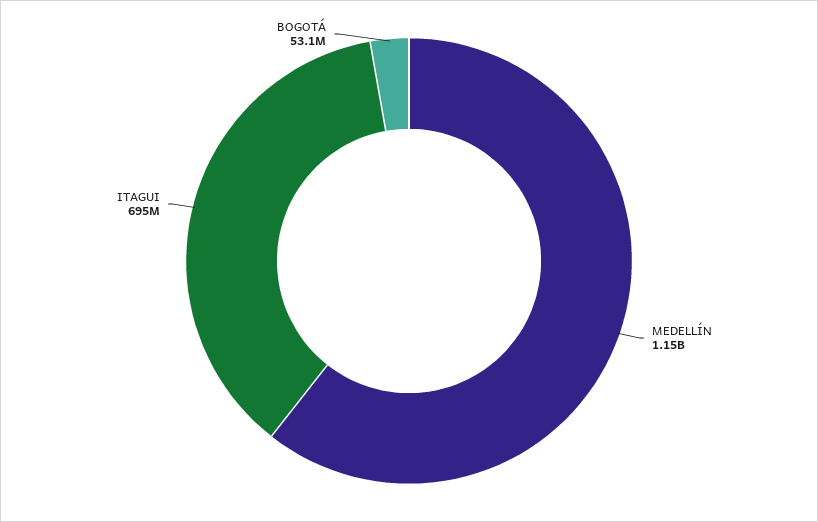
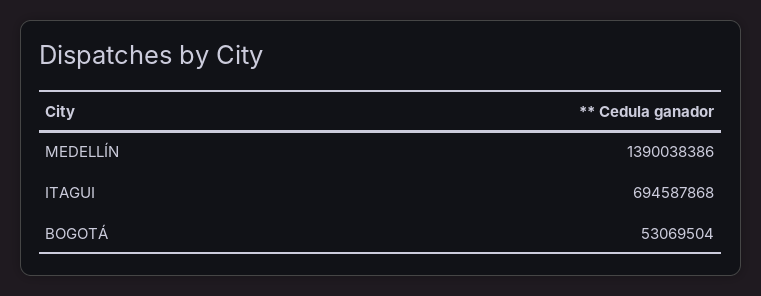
MEDELLÍN: 1150000000 -> 1390038386

